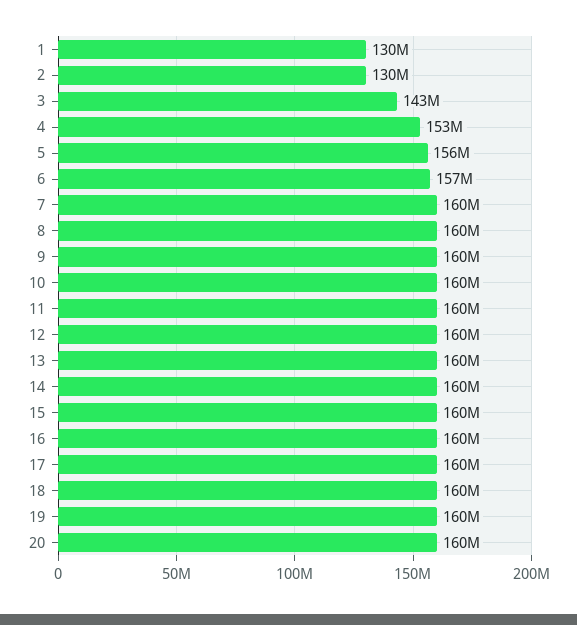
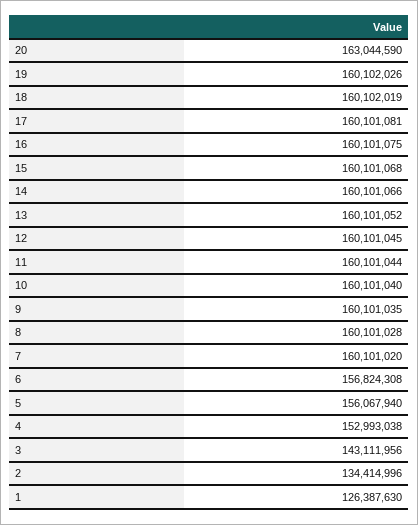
1: 130000000 -> 126387630
2: 130000000 -> 134414996
20: 160000000 -> 163044590

